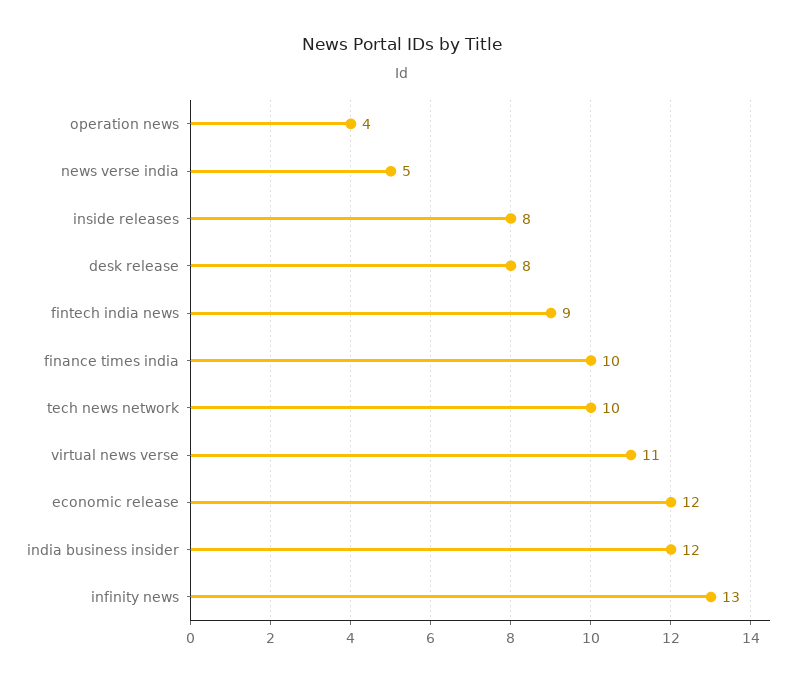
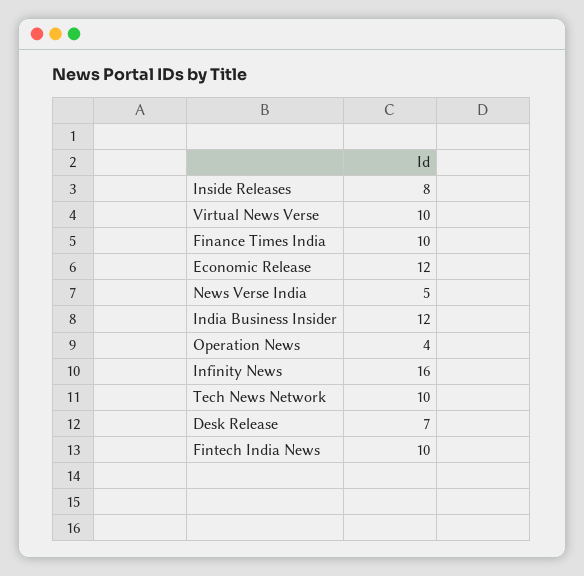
desk release: 8 -> 7
fintech india news: 9 -> 10
virtual news verse: 11 -> 10
infinity news: 13 -> 16

